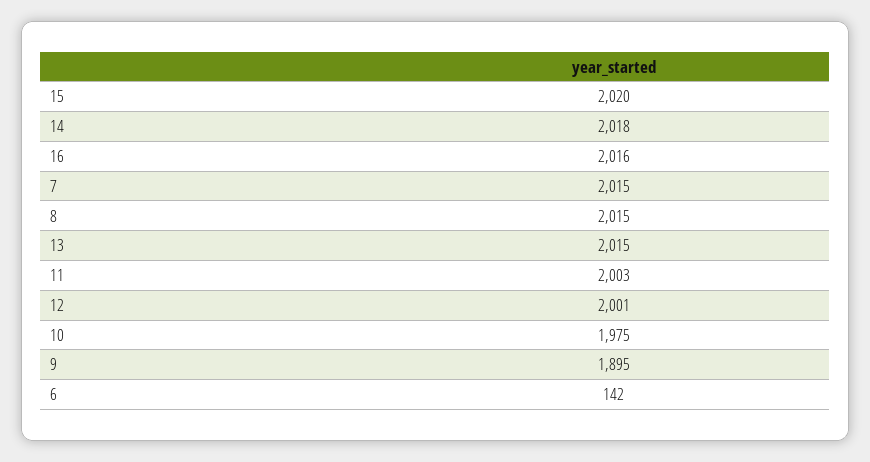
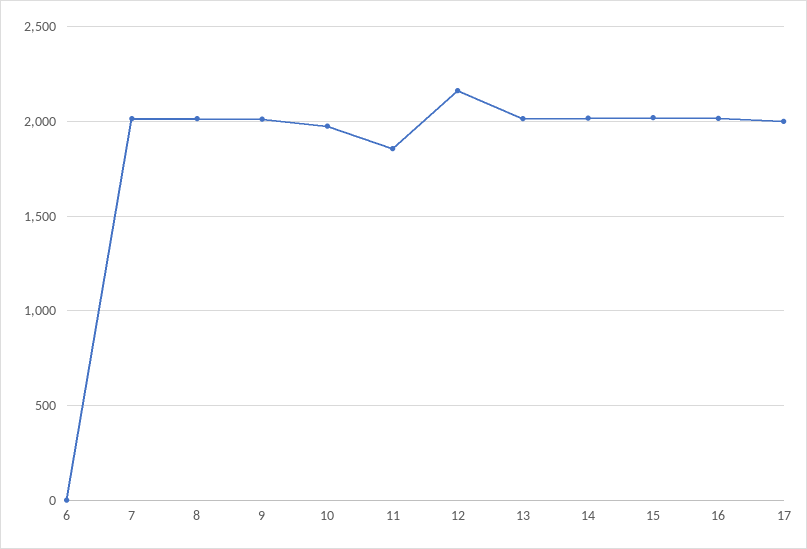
11: 2003 -> 1850
12: 2001 -> 2150
9: 1895 -> 2000
6: 142 -> 0
17: none -> 2000

